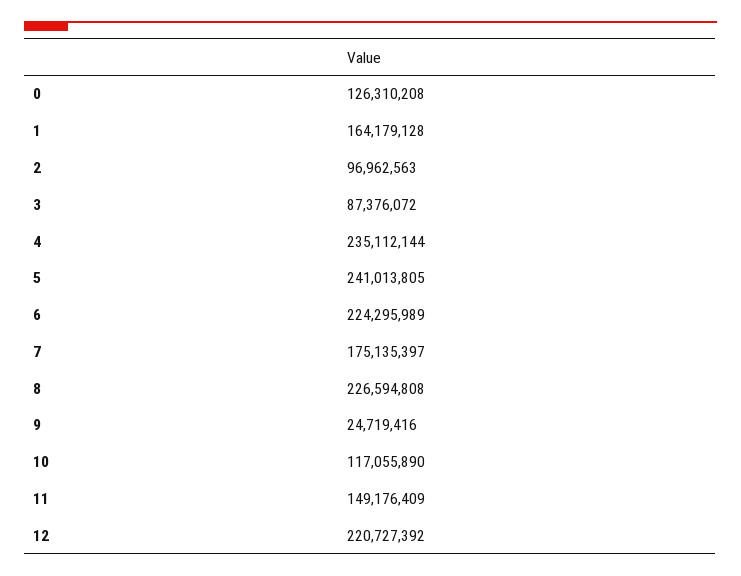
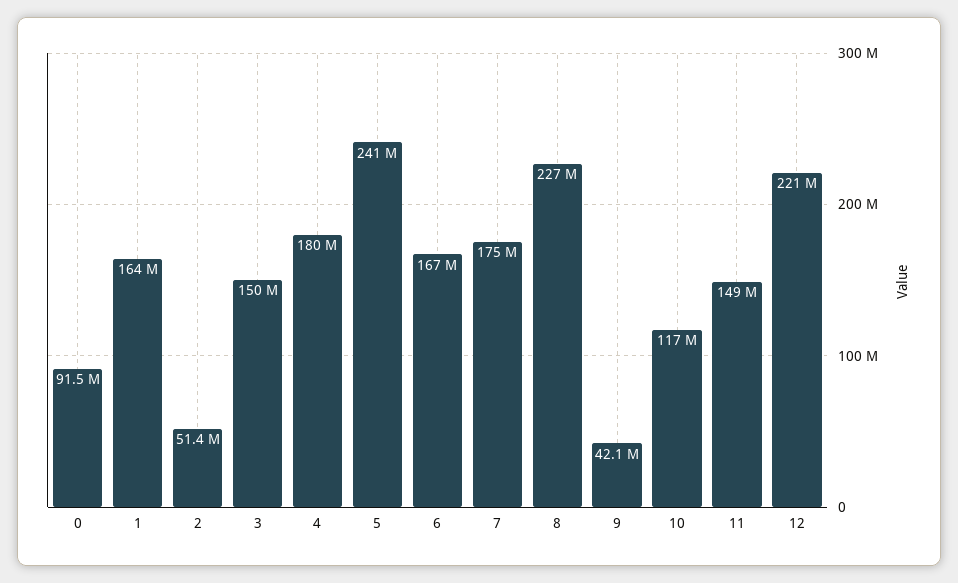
0: 126310208 -> 91500000
2: 96962563 -> 51400000
3: 87376072 -> 150000000
4: 235112144 -> 180000000
6: 224295989 -> 167000000
9: 24719416 -> 42100000

